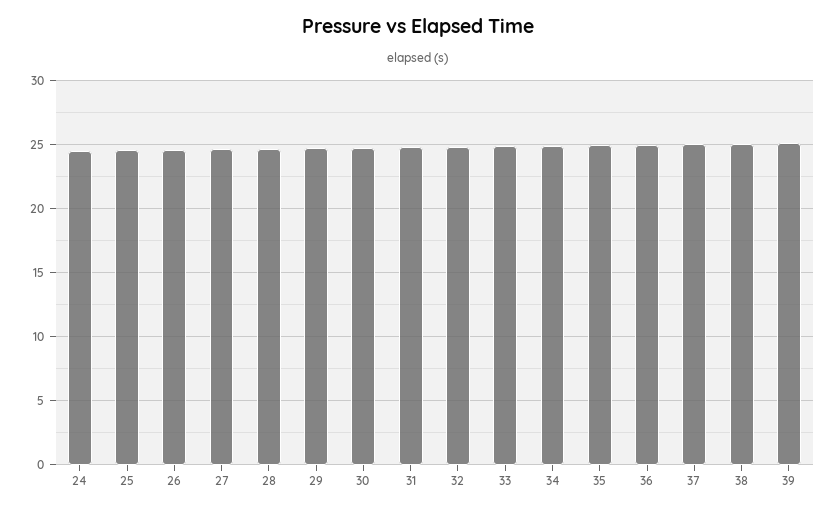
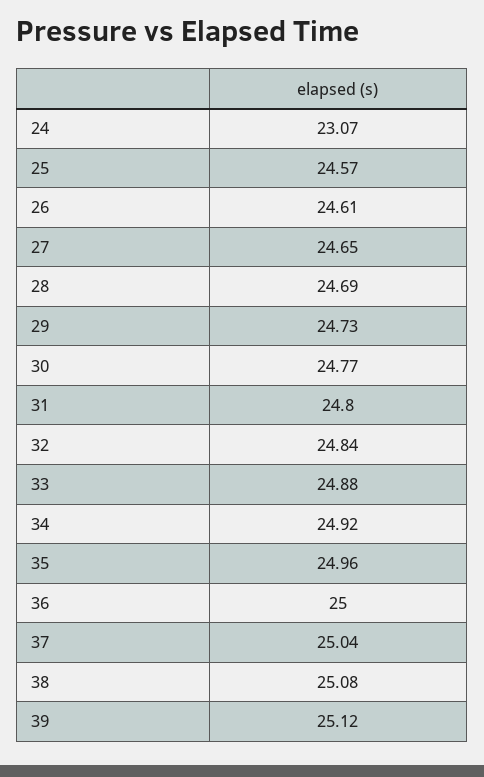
24: 24.5 -> 23.07

